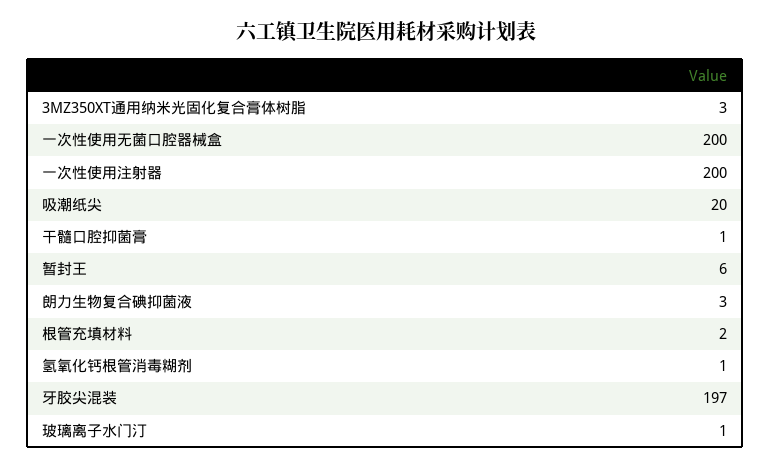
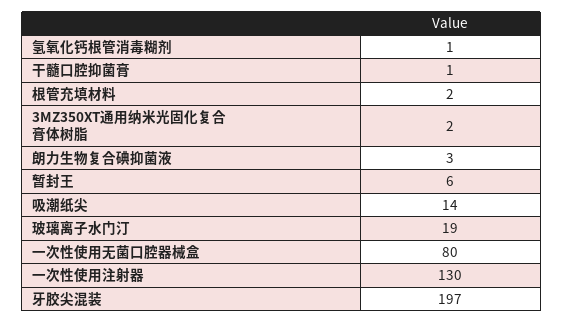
3MZ350XT通用纳米光固化复合膏体树脂: 3 -> 2
一次性使用无菌口腔器械盒: 200 -> 80
一次性使用注射器: 200 -> 130
吸潮纸尖: 20 -> 14
玻璃离子水门汀: 1 -> 19

